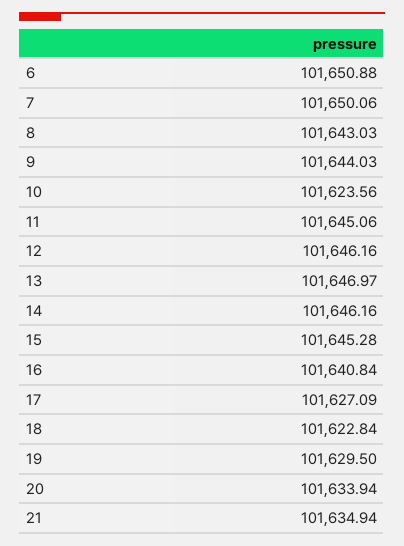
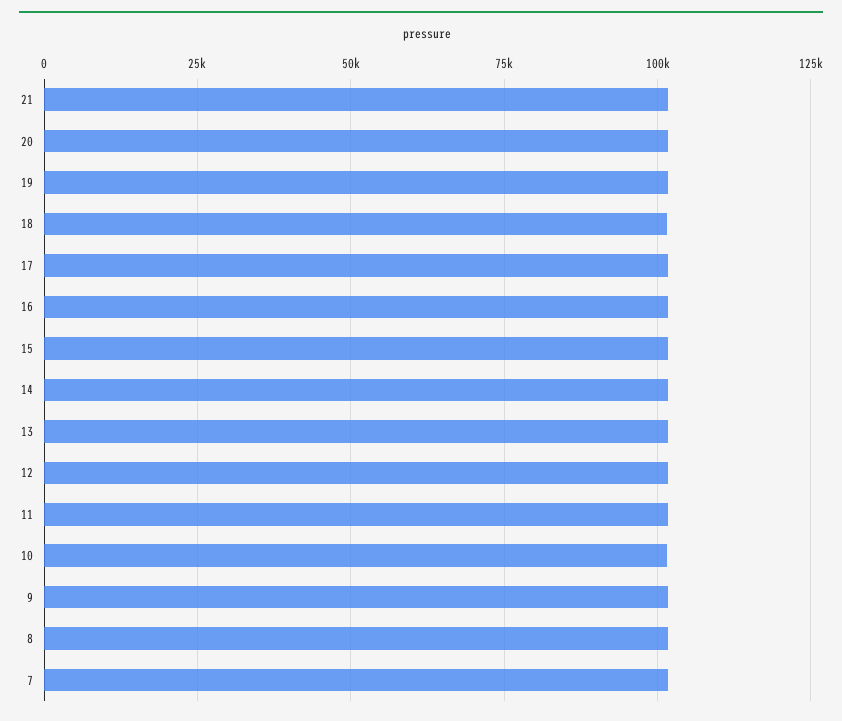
6: 101650.88 -> none

